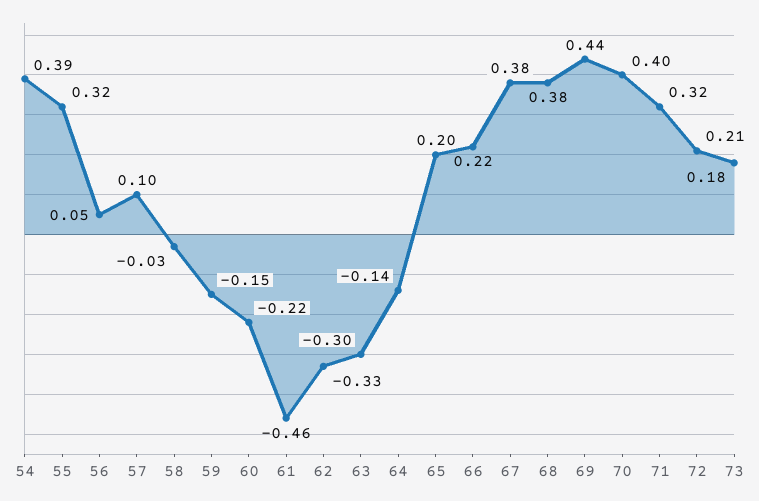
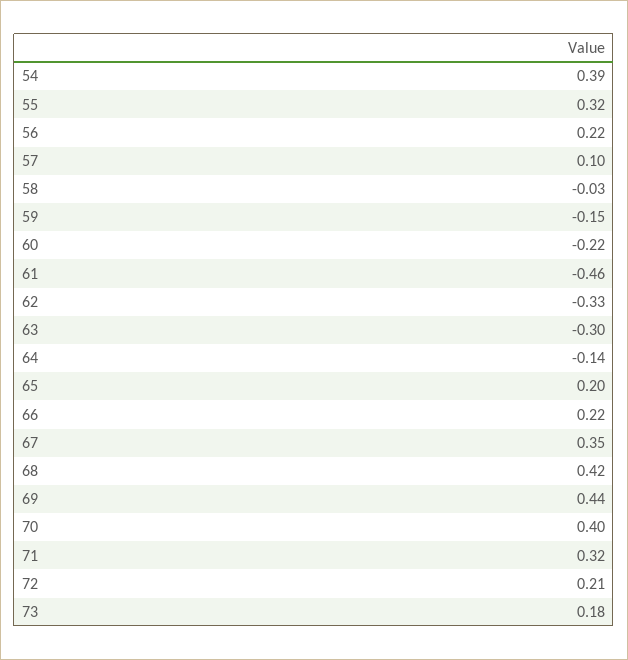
56: 0.05 -> 0.22
67: 0.38 -> 0.35
68: 0.38 -> 0.42

